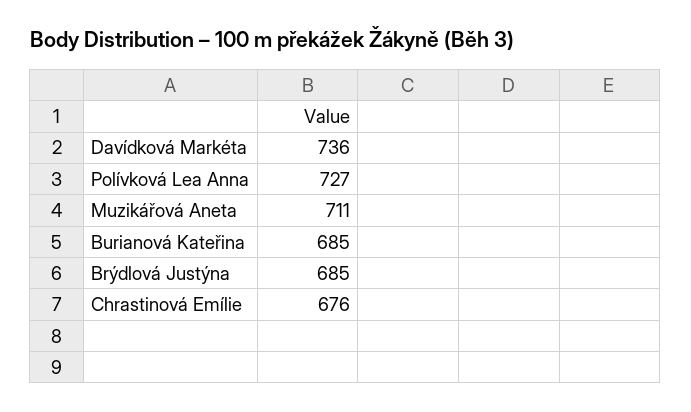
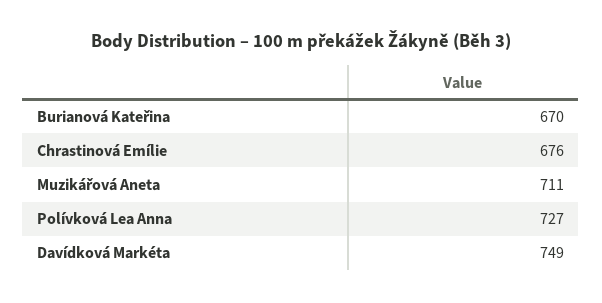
Davídková Markéta: 736 -> 749
Burianová Kateřina: 685 -> 670
Brýdlová Justýna: 685 -> none

